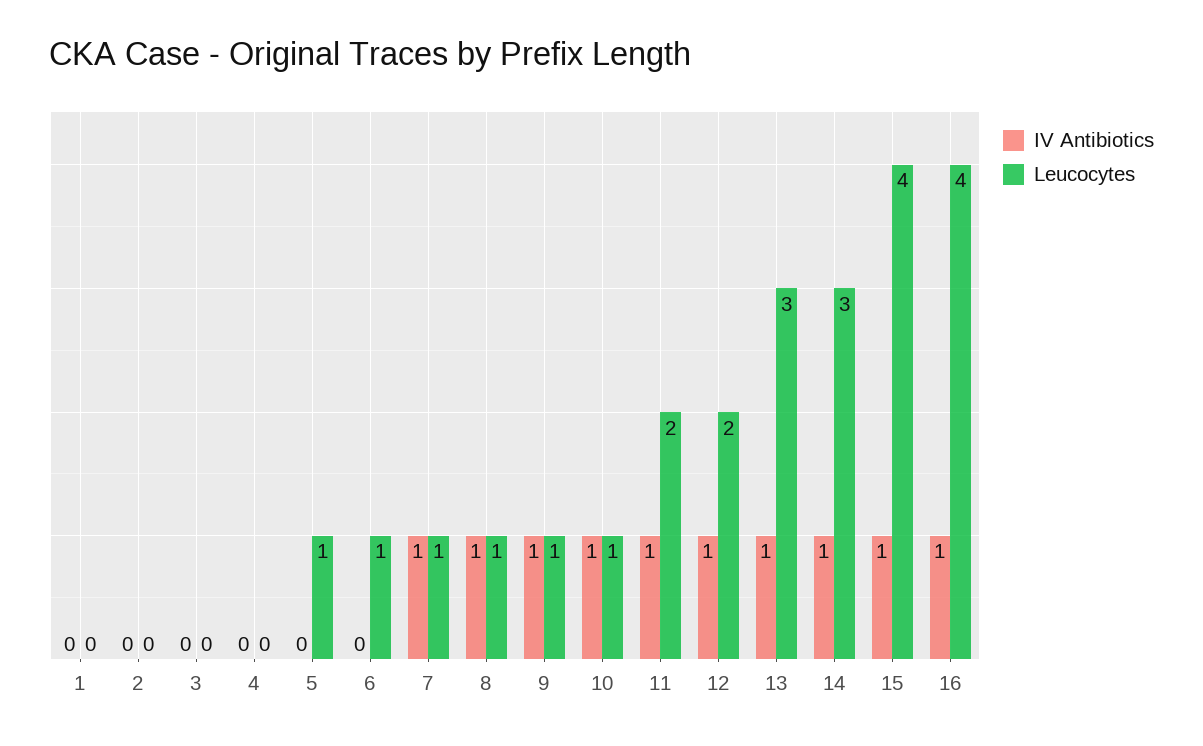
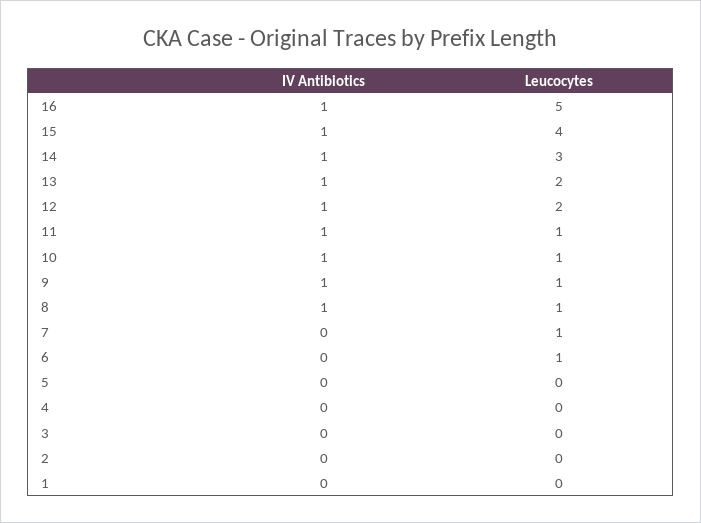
Leucocytes, 5: 1 -> 0
IV Antibiotics, 7: 1 -> 0
Leucocytes, 11: 2 -> 1
Leucocytes, 13: 3 -> 2
Leucocytes, 16: 4 -> 5

